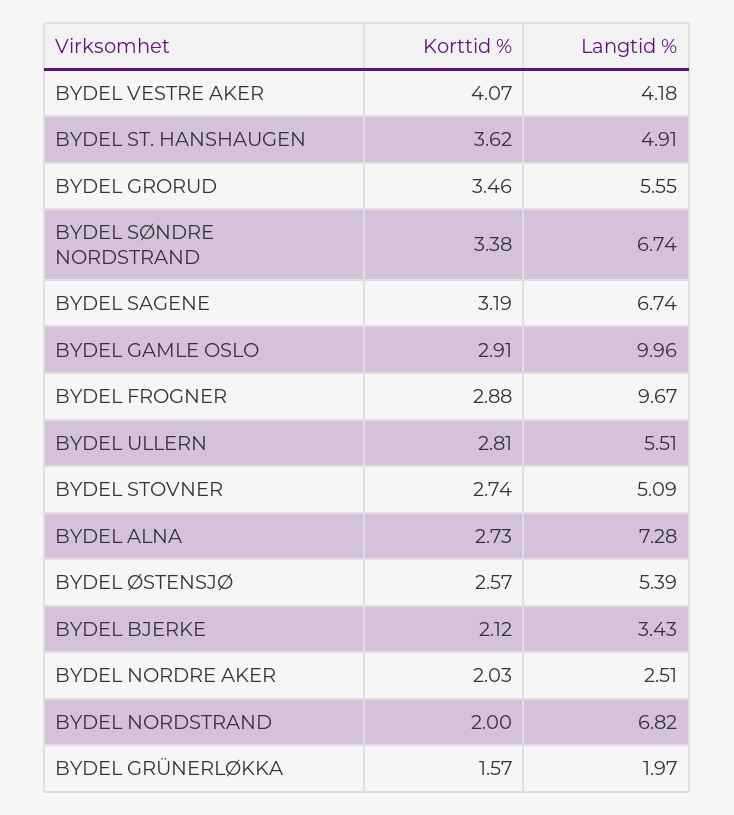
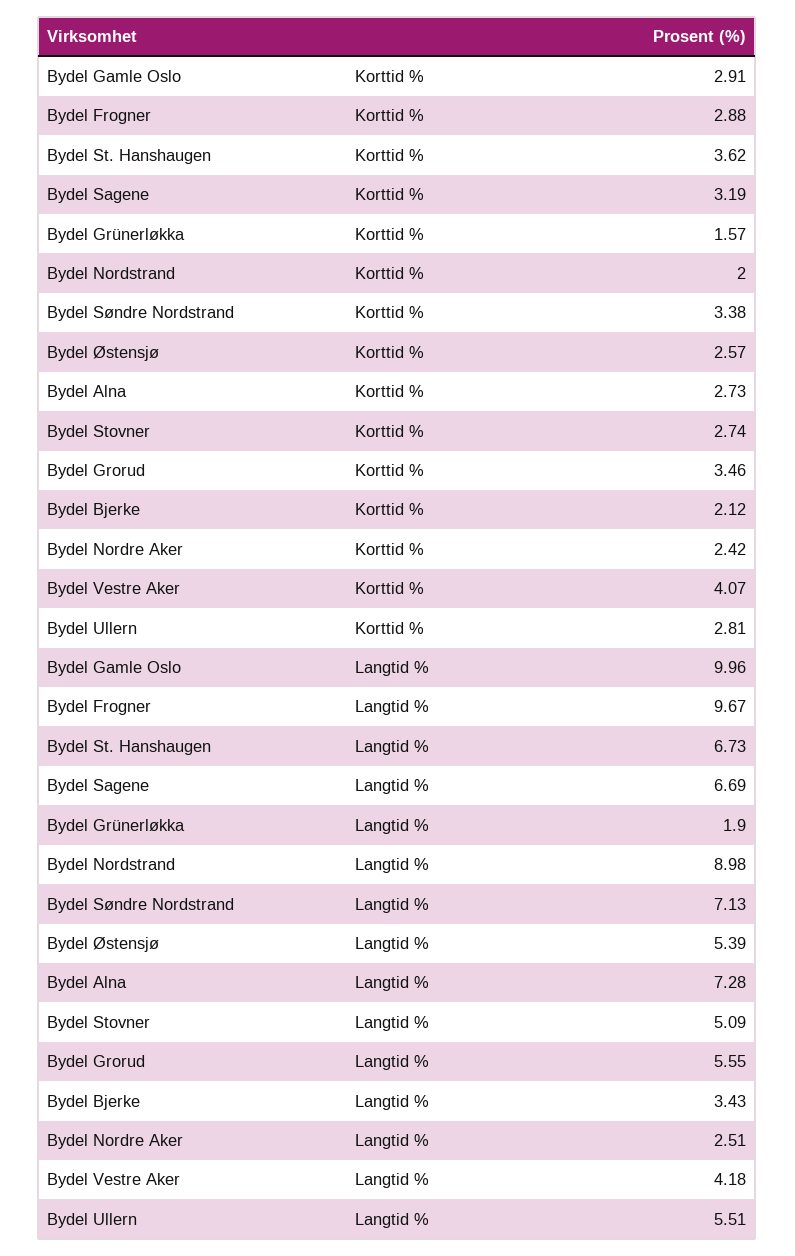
Langtid %, BYDEL ST. HANSHAUGEN: 4.91 -> 6.73
Langtid %, BYDEL SØNDRE NORDSTRAND: 6.74 -> 7.13
Langtid %, BYDEL SAGENE: 6.74 -> 6.69
Korttid %, BYDEL NORDRE AKER: 2.03 -> 2.42
Langtid %, BYDEL NORDSTRAND: 6.82 -> 8.98
Langtid %, BYDEL GRÜNERLØKKA: 1.97 -> 1.9

